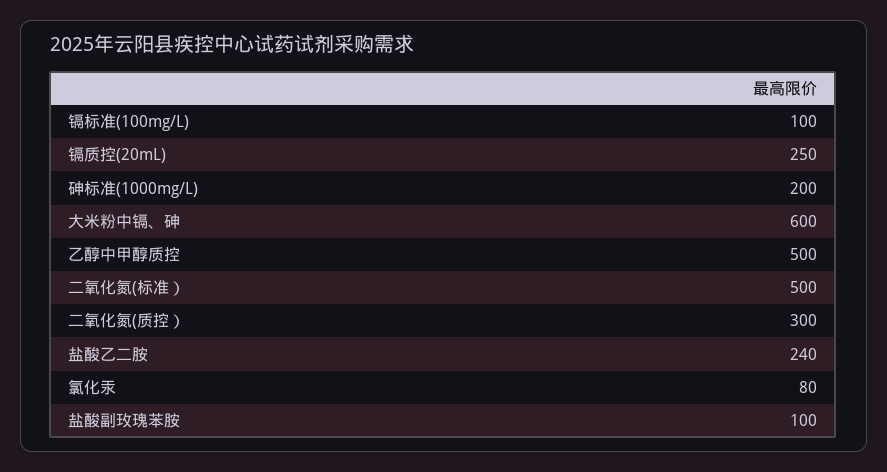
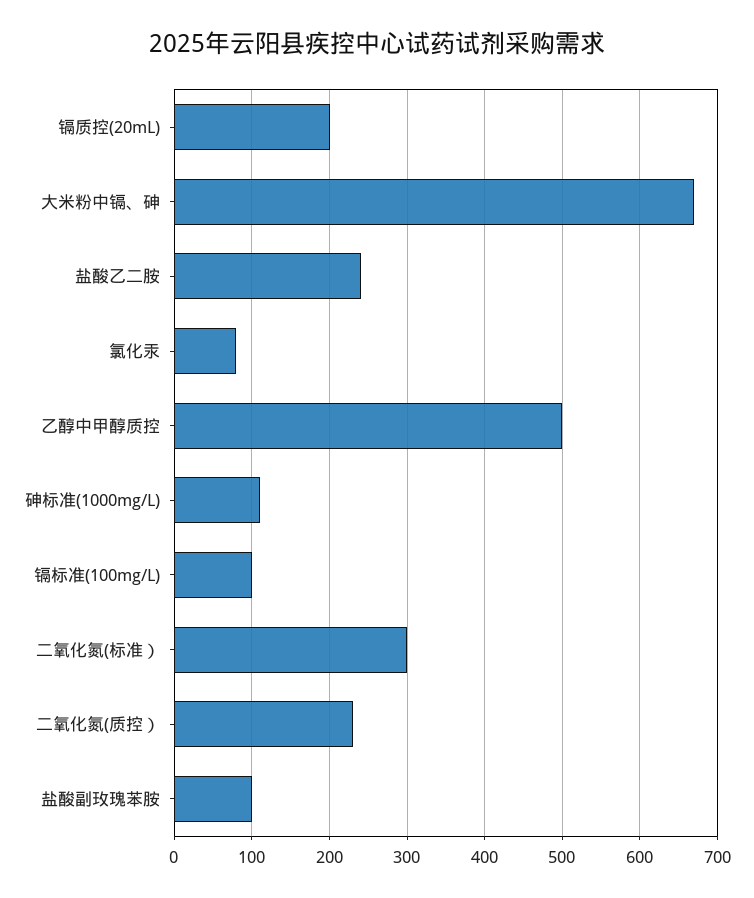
镉质控(20mL): 250 -> 200
砷标准(1000mg/L): 200 -> 110
大米粉中镉、砷: 600 -> 670
二氧化氮(标准）: 500 -> 300
二氧化氮(质控）: 300 -> 230

